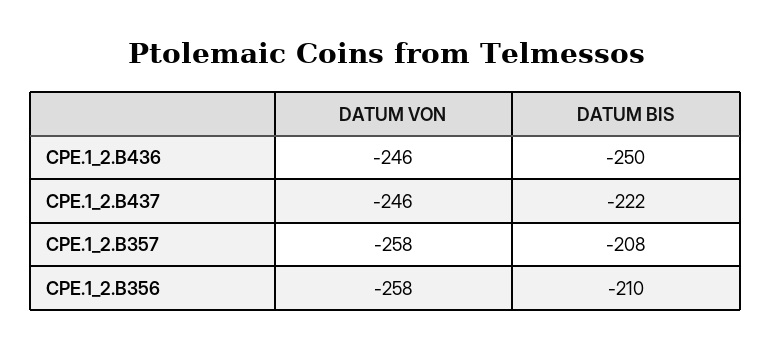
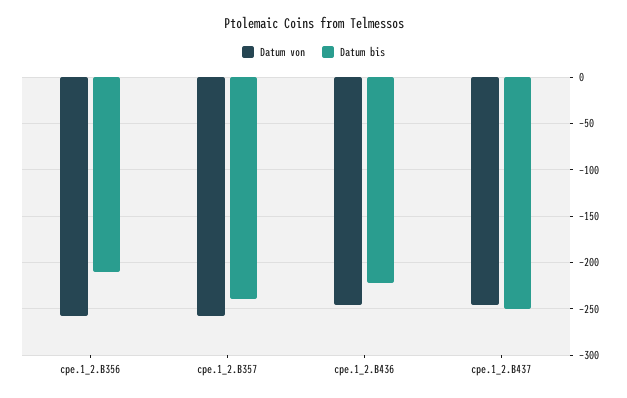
DATUM BIS, CPE.1_2.B436: -250 -> -220
DATUM BIS, CPE.1_2.B437: -222 -> -250
DATUM BIS, CPE.1_2.B357: -208 -> -240

